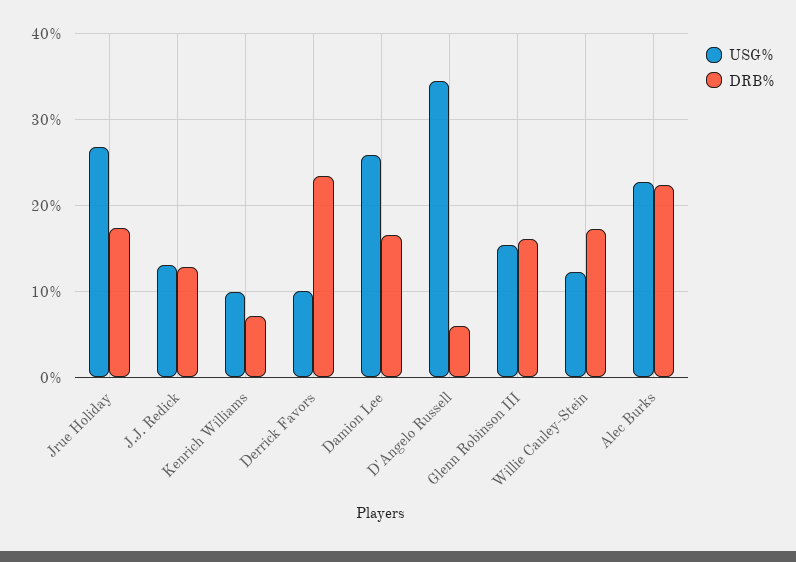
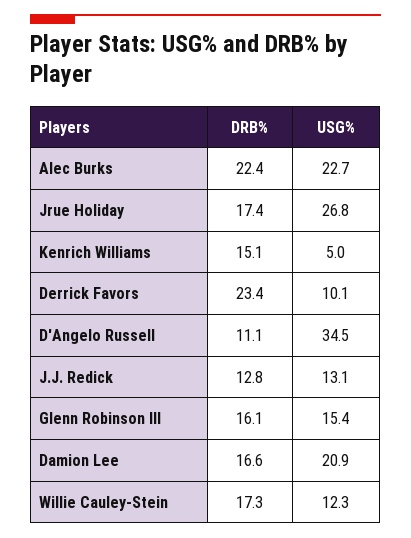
USG%, Kenrich Williams: 10 -> 5
DRB%, Kenrich Williams: 7 -> 15.1
USG%, Damion Lee: 26 -> 20.9
DRB%, D'Angelo Russell: 6 -> 11.1

